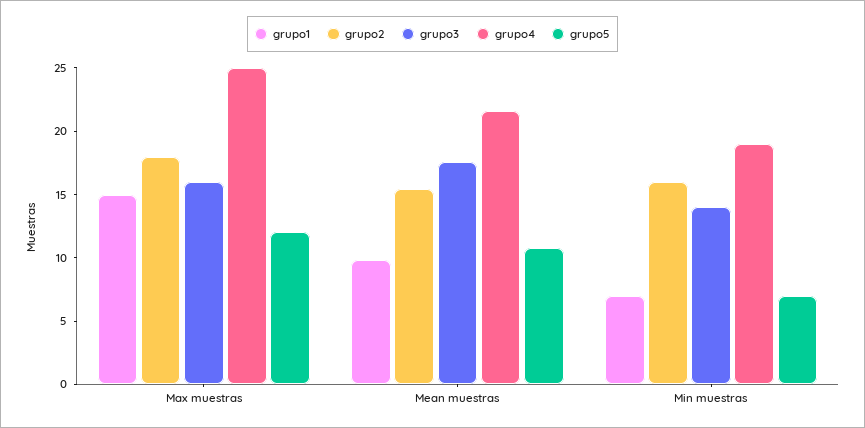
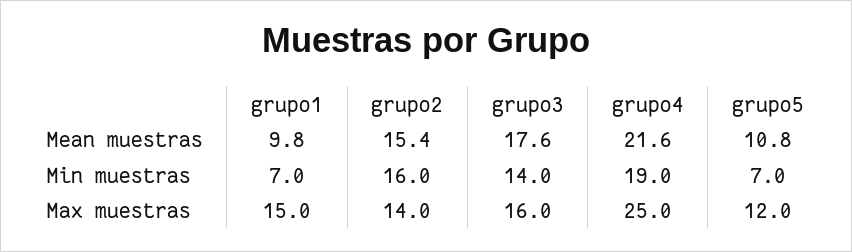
grupo2, Max muestras: 18 -> 14

